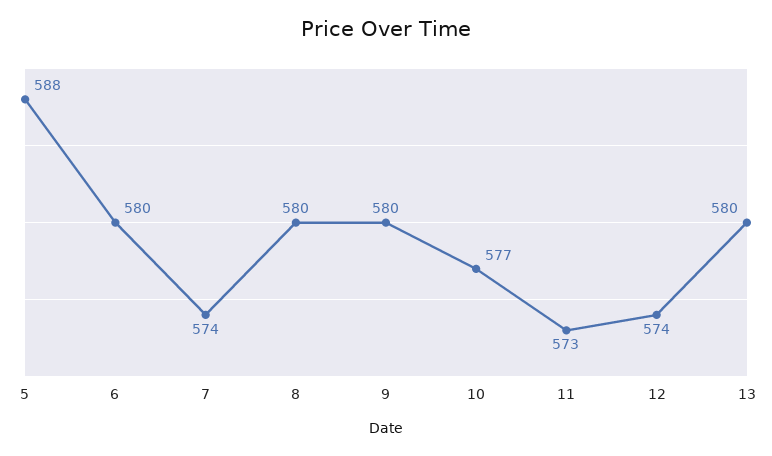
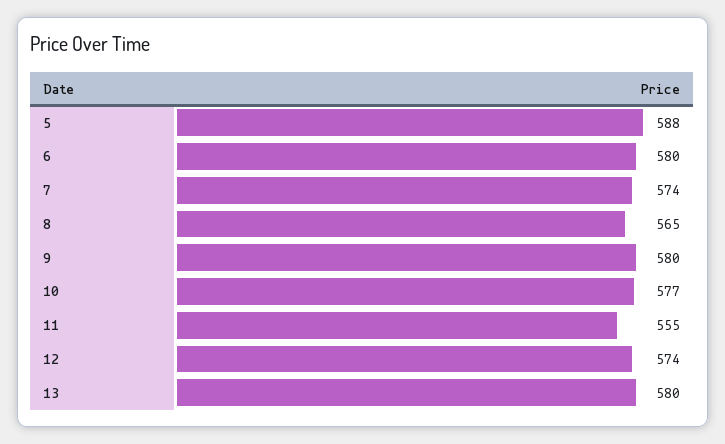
8: 580 -> 565
11: 573 -> 555

